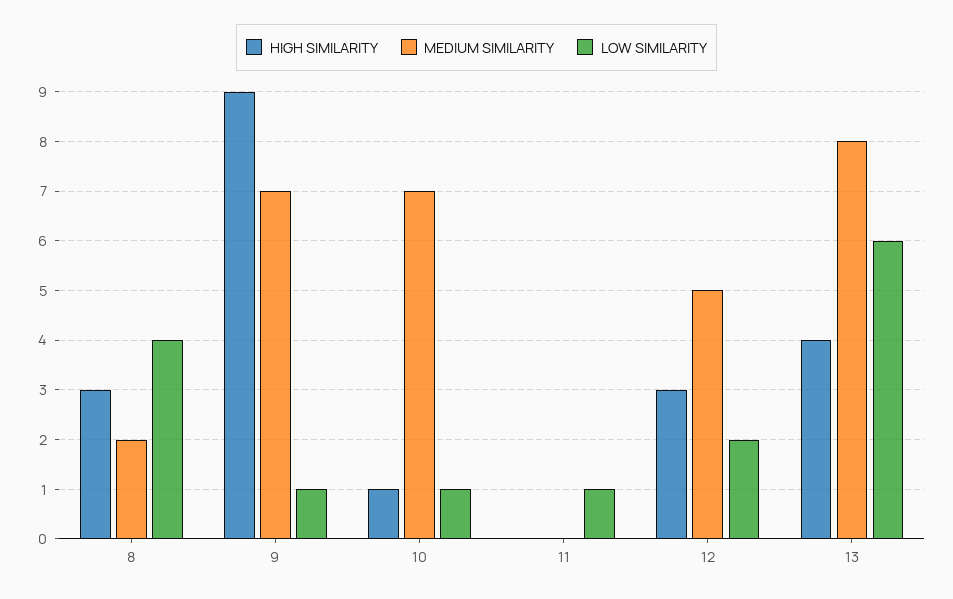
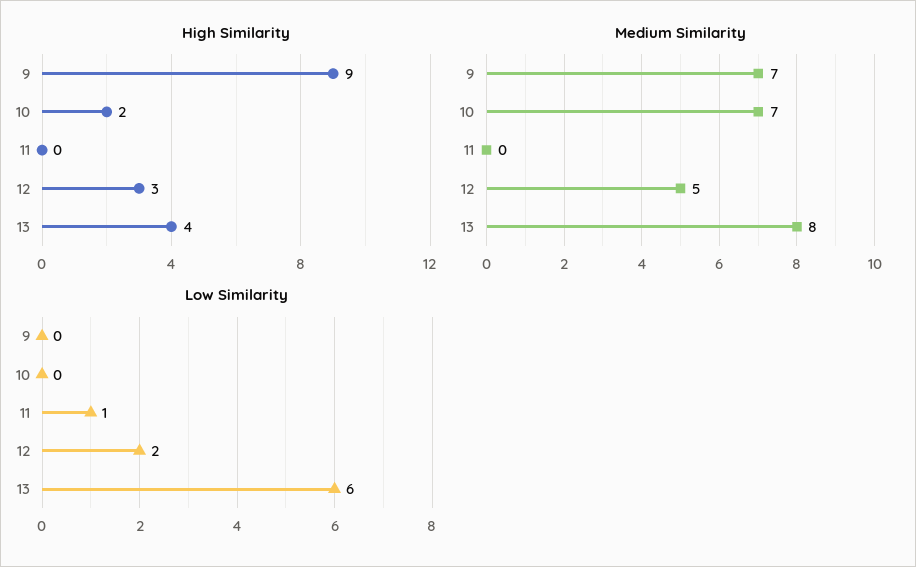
HIGH SIMILARITY, 8: 3 -> none
MEDIUM SIMILARITY, 8: 2 -> none
LOW SIMILARITY, 8: 4 -> none
LOW SIMILARITY, 9: 1 -> 0
HIGH SIMILARITY, 10: 1 -> 2
LOW SIMILARITY, 10: 1 -> 0

